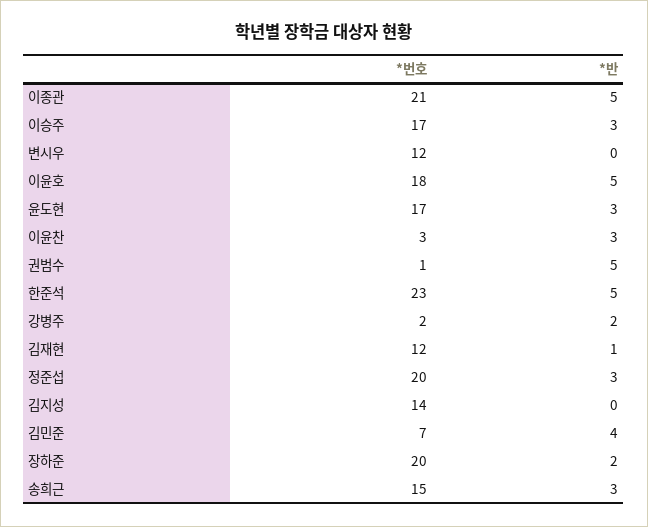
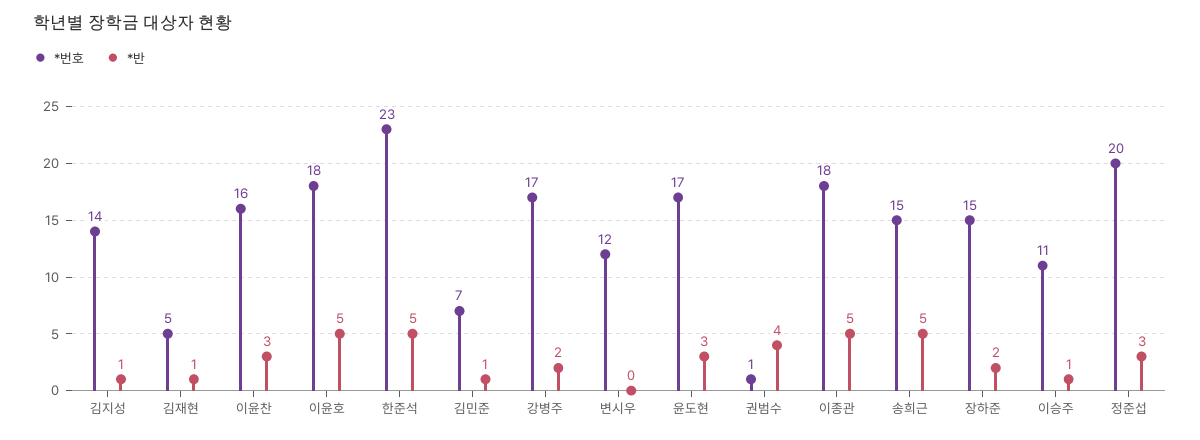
*번호, 이종관: 21 -> 18
*번호, 이승주: 17 -> 11
*반, 이승주: 3 -> 1
*번호, 이윤찬: 3 -> 16
*반, 권범수: 5 -> 4
*번호, 강병주: 2 -> 17
*번호, 김재현: 12 -> 5
*반, 김지성: 0 -> 1
*반, 김민준: 4 -> 1
*번호, 장하준: 20 -> 15
*반, 송희근: 3 -> 5

